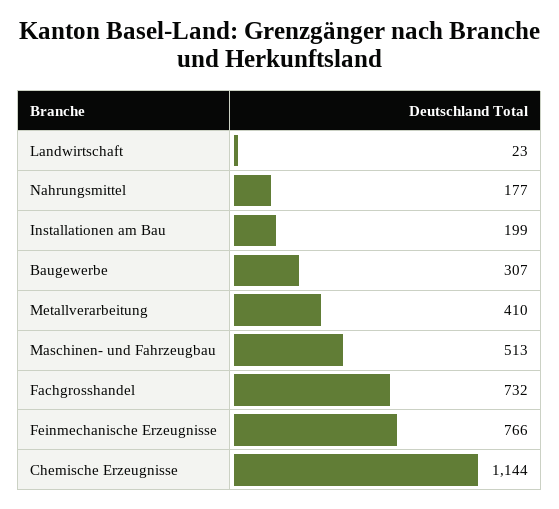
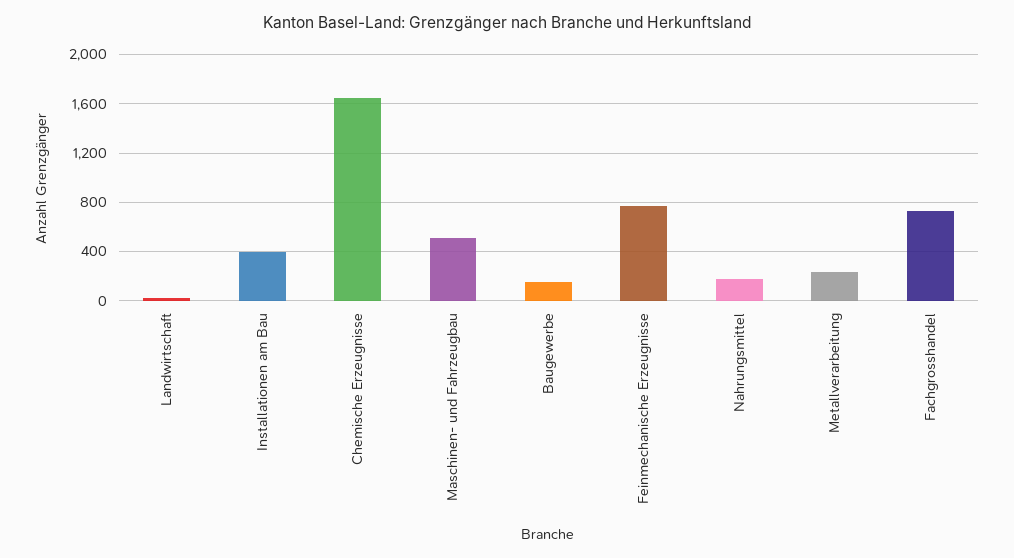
Installationen am Bau: 199 -> 400
Baugewerbe: 307 -> 150
Metallverarbeitung: 410 -> 250
Chemische Erzeugnisse: 1144 -> 1650

